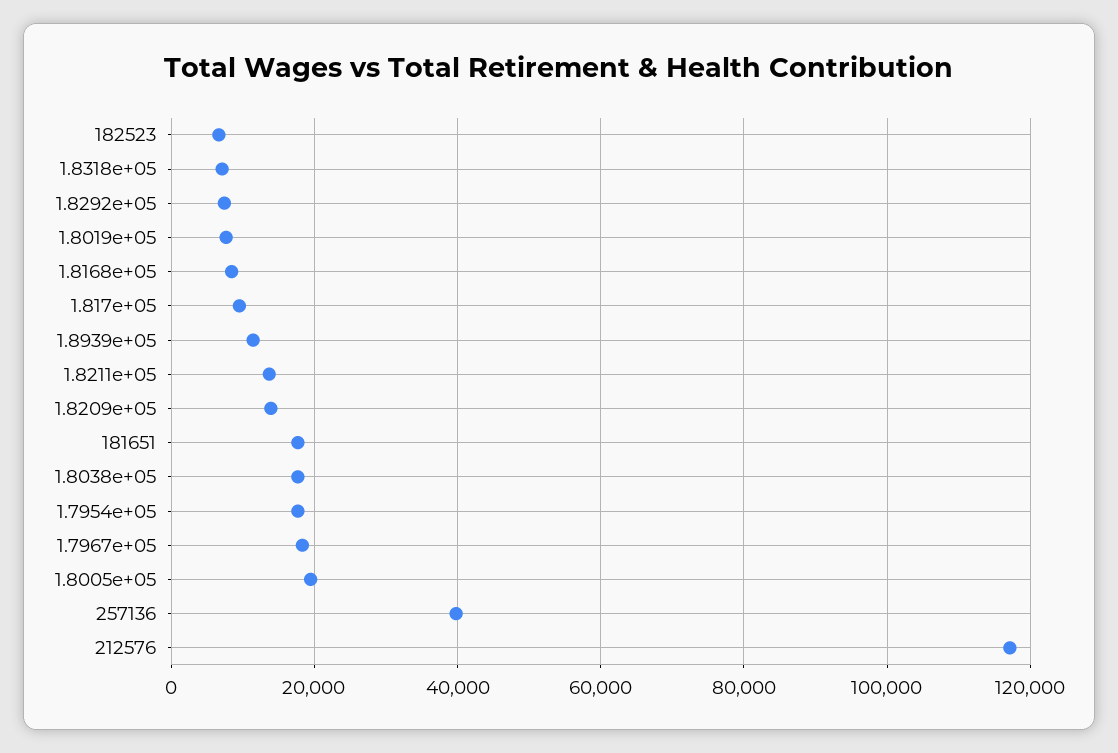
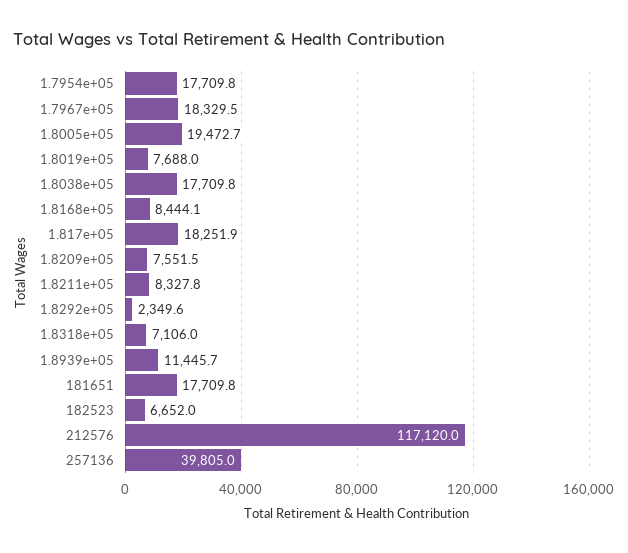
1.8292e+05: 8000 -> 2349.6
1.817e+05: 10000 -> 18251.9
1.8211e+05: 14000 -> 8327.8
1.8209e+05: 14000 -> 7551.5

